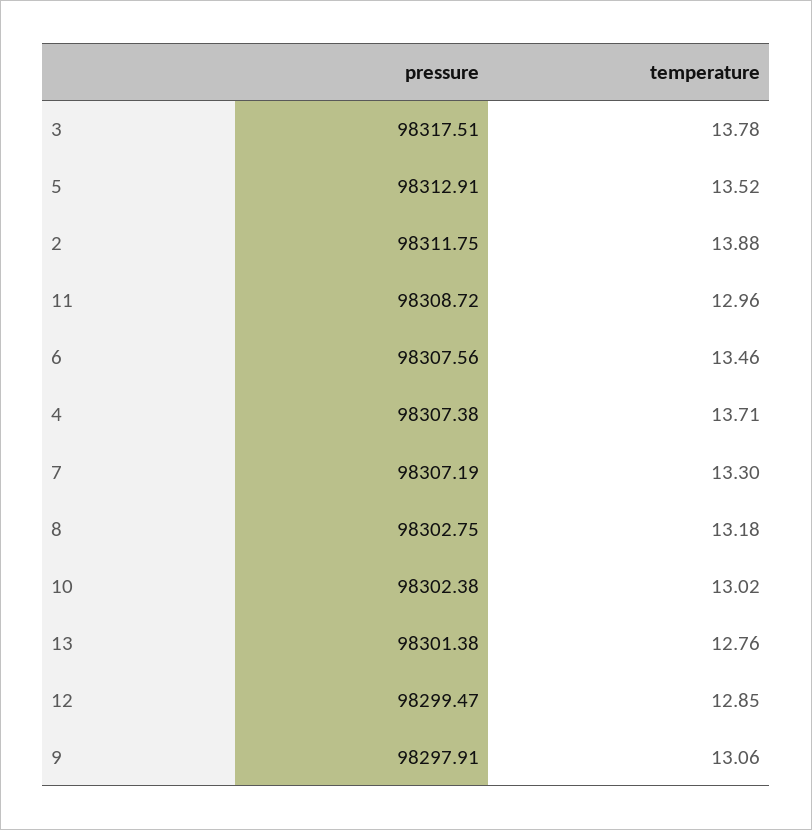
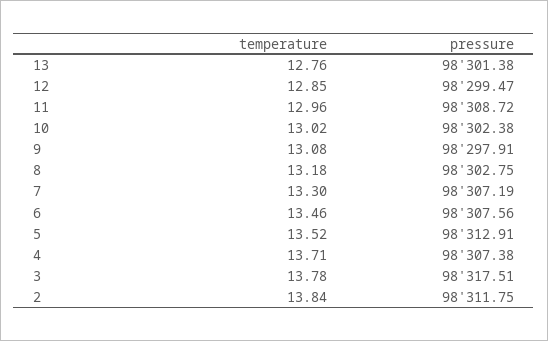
temperature, 2: 13.88 -> 13.84
temperature, 9: 13.06 -> 13.08

